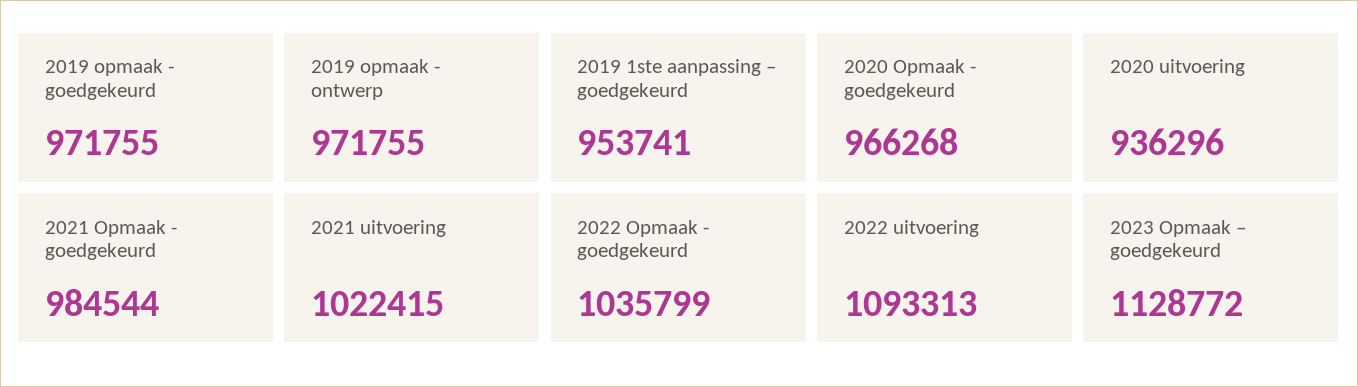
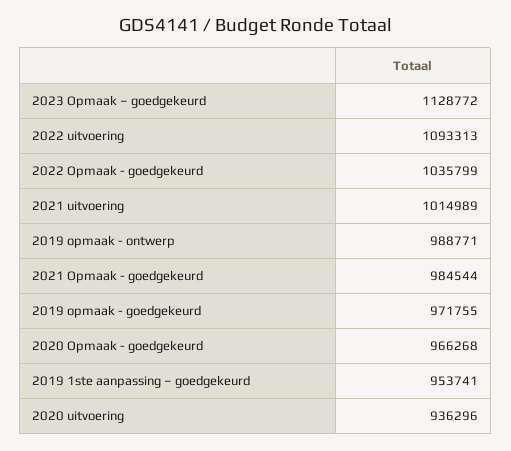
2019 opmaak - ontwerp: 971755 -> 988771
2021 uitvoering: 1022415 -> 1014989

